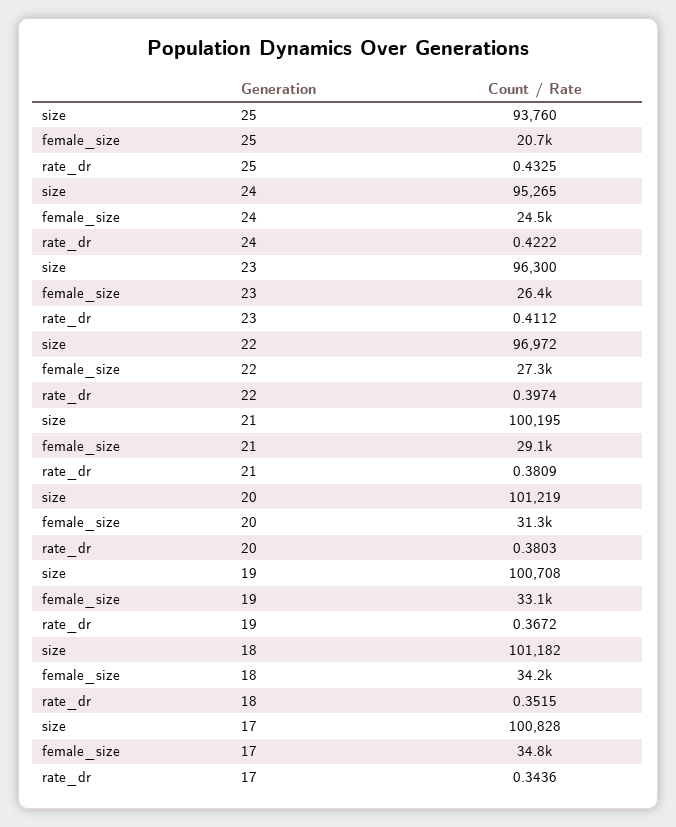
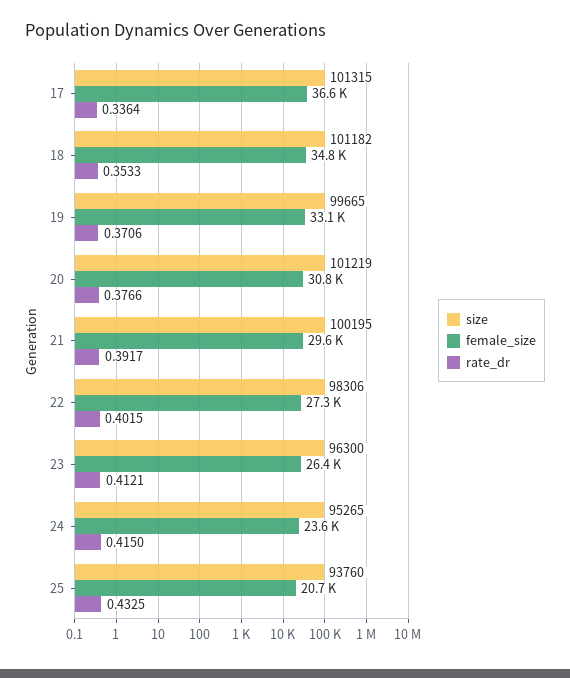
female_size, 24: 24500 -> 23600
rate_dr, 24: 0.4222 -> 0.415
rate_dr, 23: 0.4112 -> 0.4121
size, 22: 96972 -> 98306
rate_dr, 22: 0.3974 -> 0.4015
female_size, 21: 29100 -> 29600
rate_dr, 21: 0.3809 -> 0.3917
female_size, 20: 31300 -> 30800
rate_dr, 20: 0.3803 -> 0.3766
size, 19: 100708 -> 99665
rate_dr, 19: 0.3672 -> 0.3706
female_size, 18: 34200 -> 34800
rate_dr, 18: 0.3515 -> 0.3533
size, 17: 100828 -> 101315
female_size, 17: 34800 -> 36600
rate_dr, 17: 0.3436 -> 0.3364

